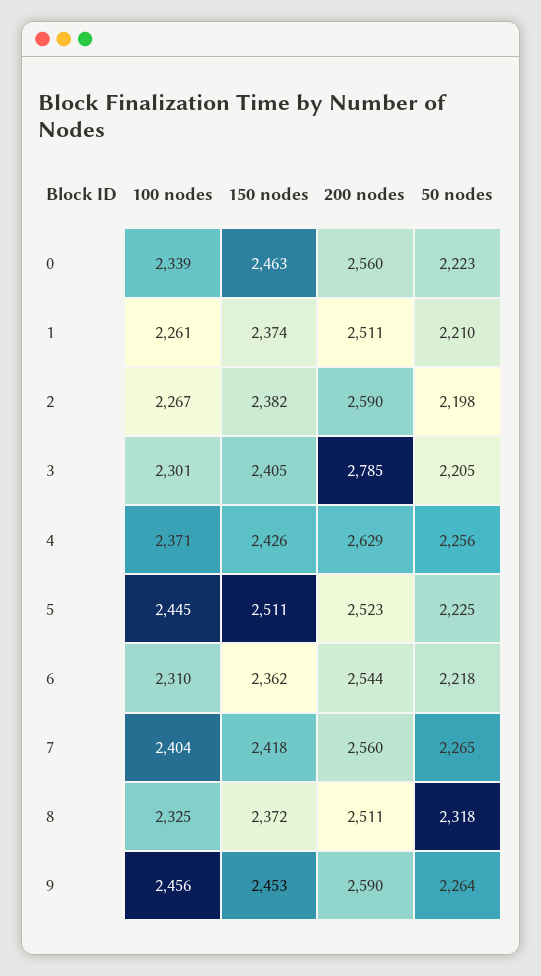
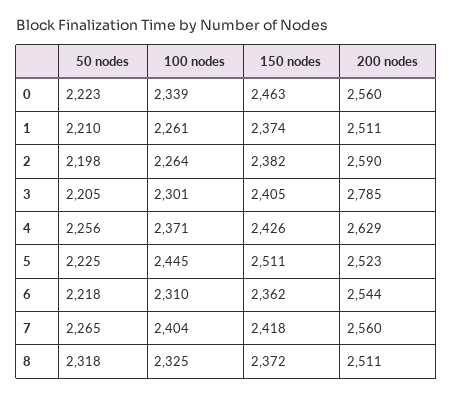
100 nodes, 2: 2267 -> 2264
100 nodes, 9: 2456 -> none
150 nodes, 9: 2453 -> none
200 nodes, 9: 2590 -> none
50 nodes, 9: 2264 -> none

